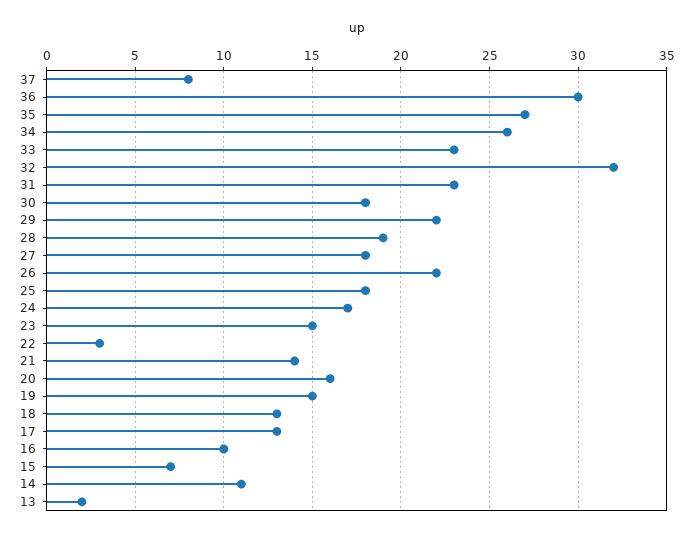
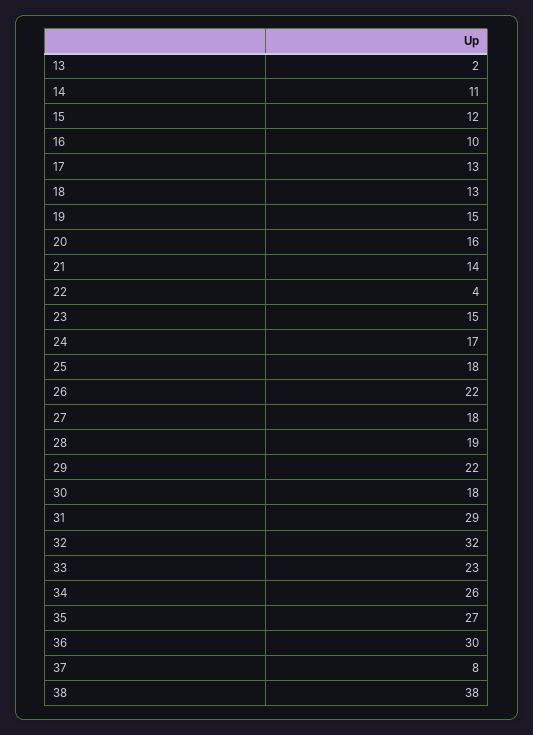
31: 23 -> 29
22: 3 -> 4
15: 7 -> 12
38: none -> 38

